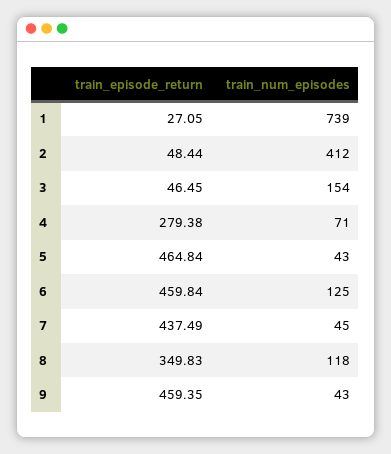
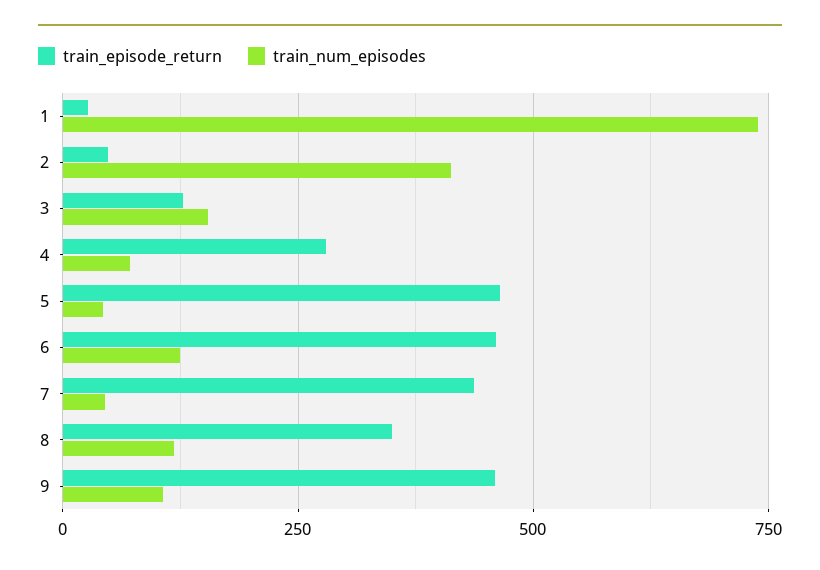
train_episode_return, 3: 46.45 -> 125
train_num_episodes, 9: 43 -> 100

